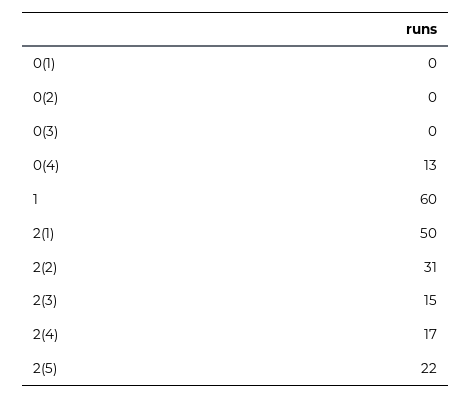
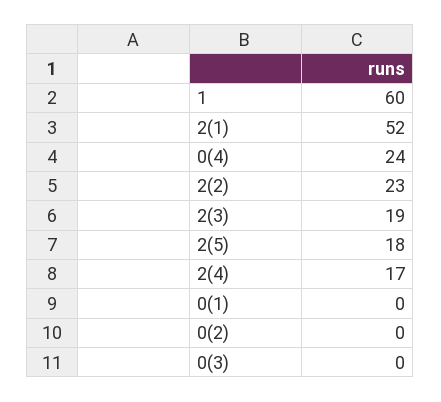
0(4): 13 -> 24
2(1): 50 -> 52
2(2): 31 -> 23
2(3): 15 -> 19
2(5): 22 -> 18

